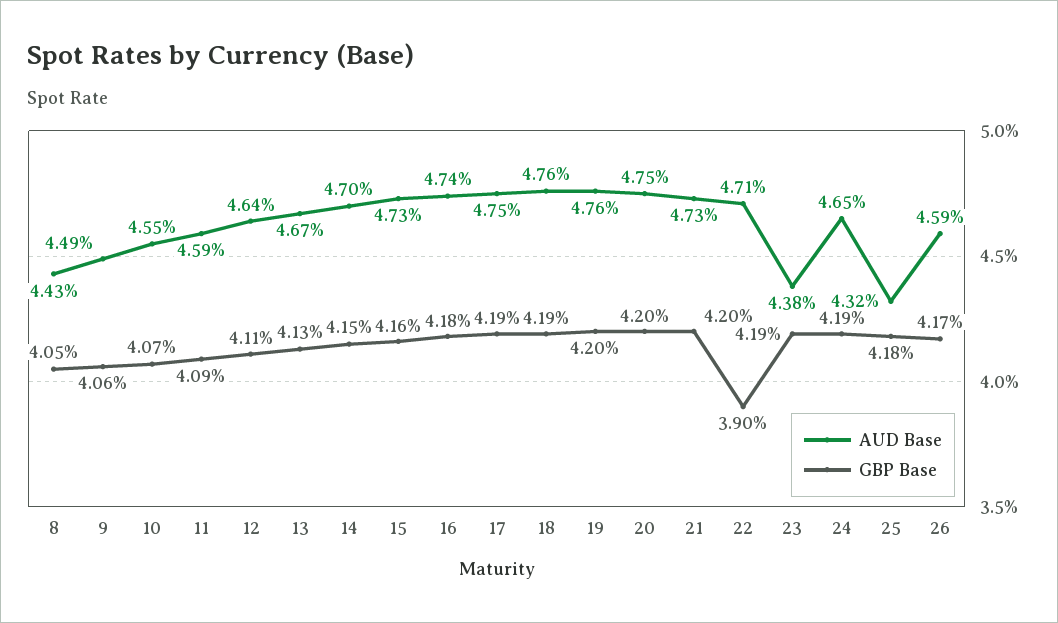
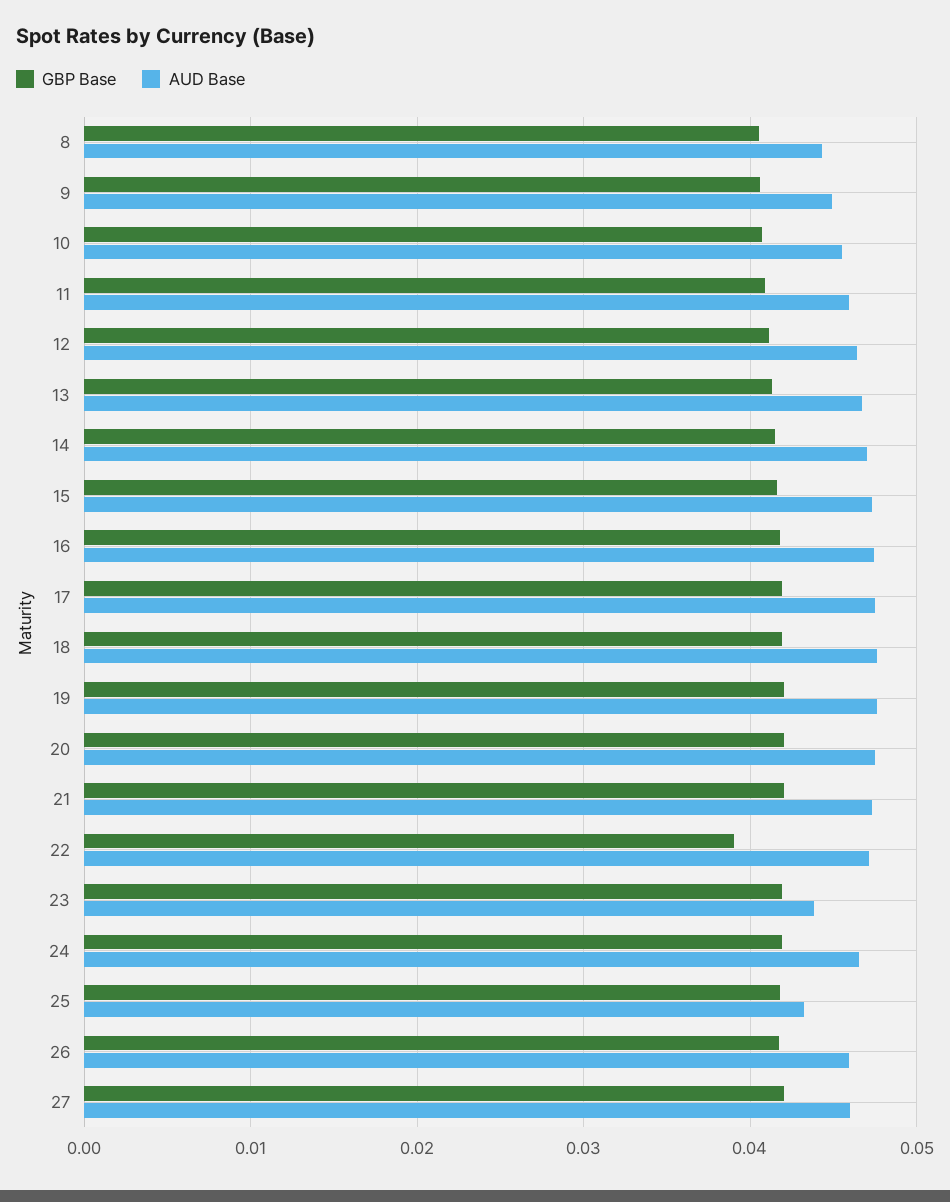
GBP Base, 27: none -> 0.042
AUD Base, 27: none -> 0.046

